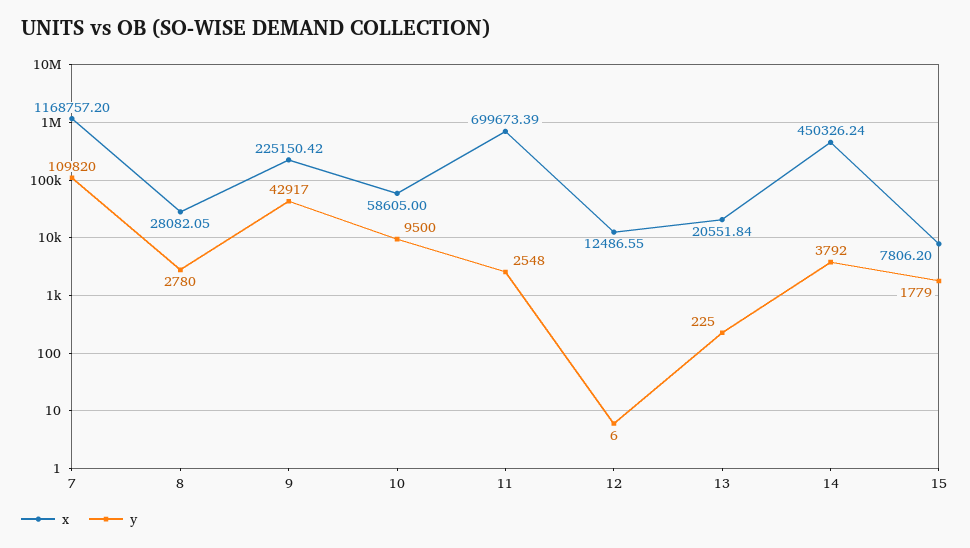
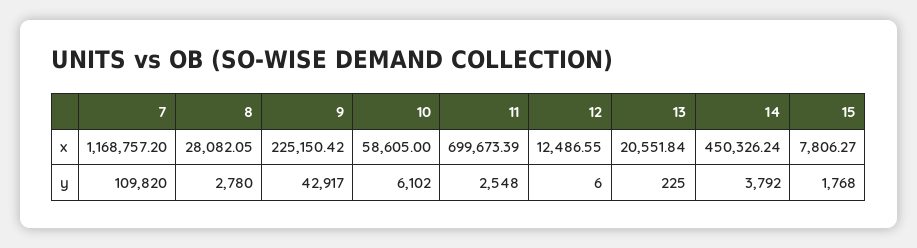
y, 10: 9500 -> 6102
x, 15: 7806.2 -> 7806.27
y, 15: 1779 -> 1768

